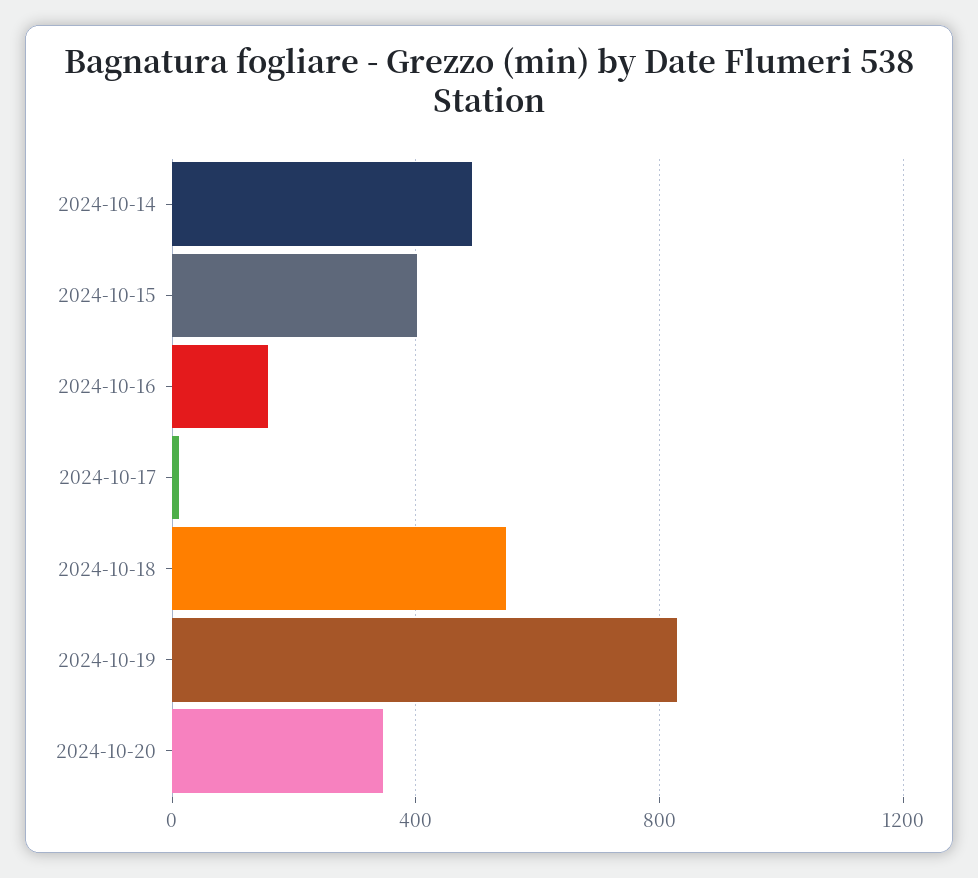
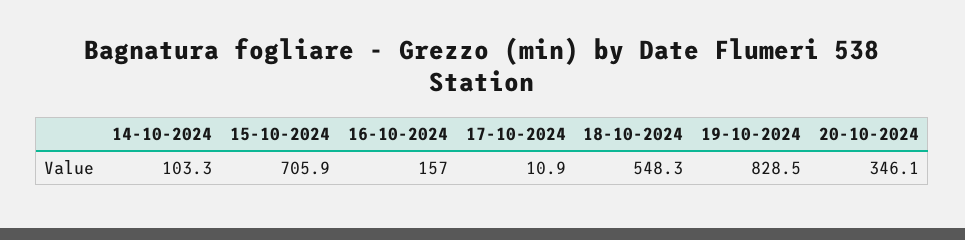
2024-10-14: 500 -> 103.3
2024-10-15: 400 -> 705.9

